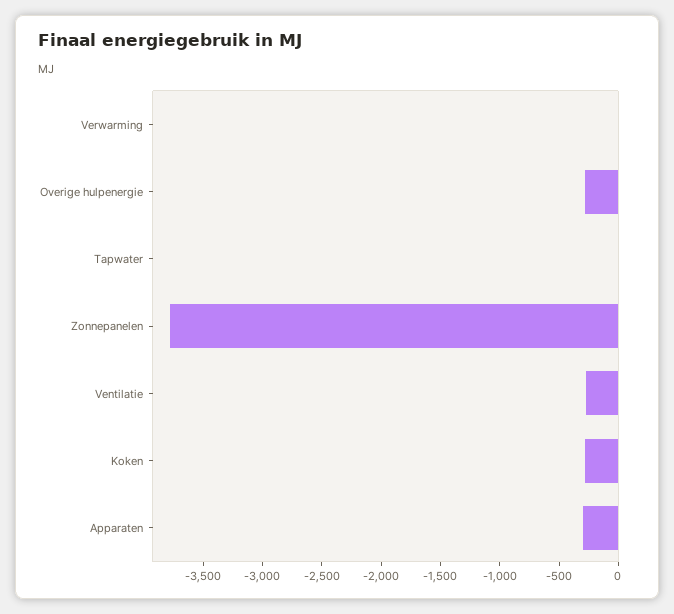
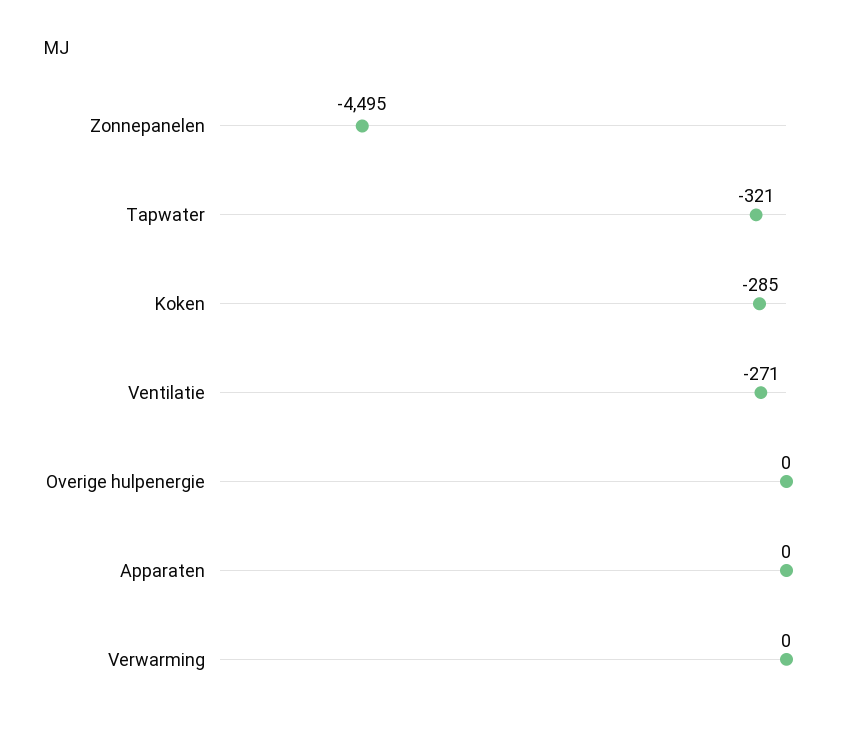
Overige hulpenergie: -300 -> 0
Tapwater: 0 -> -321
Zonnepanelen: -3800 -> -4495
Apparaten: -300 -> 0

